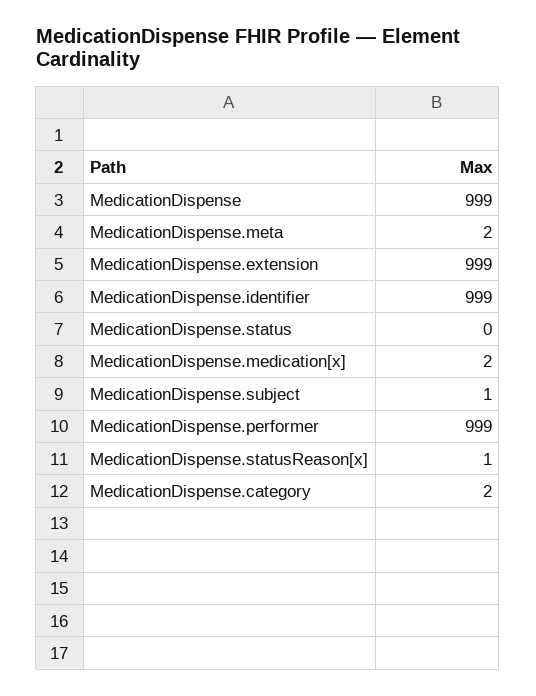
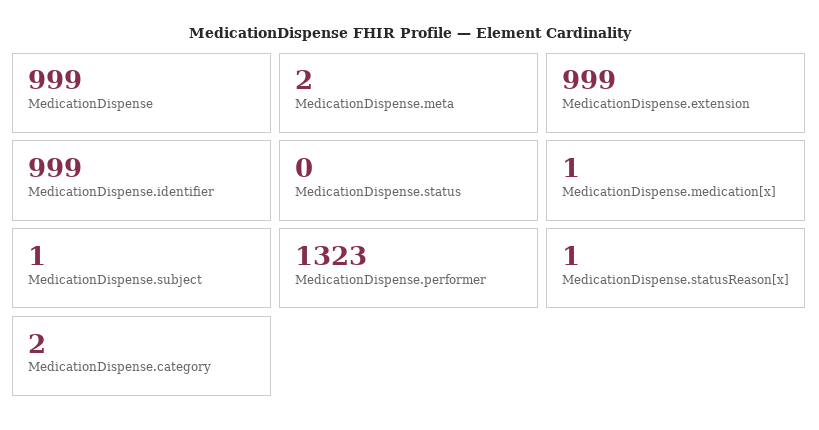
MedicationDispense.medication[x]: 2 -> 1
MedicationDispense.performer: 999 -> 1323

